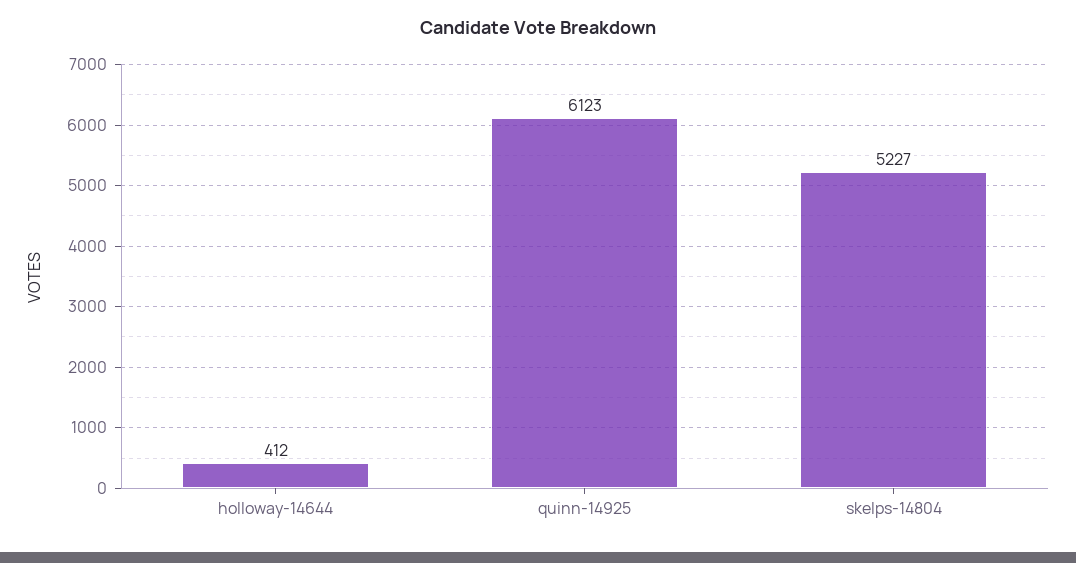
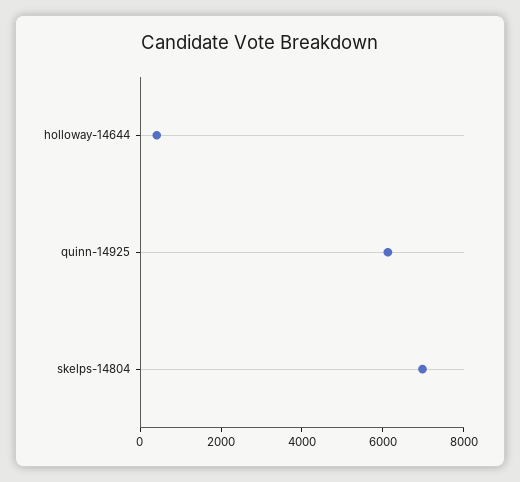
skelps-14804: 5227 -> 7000

